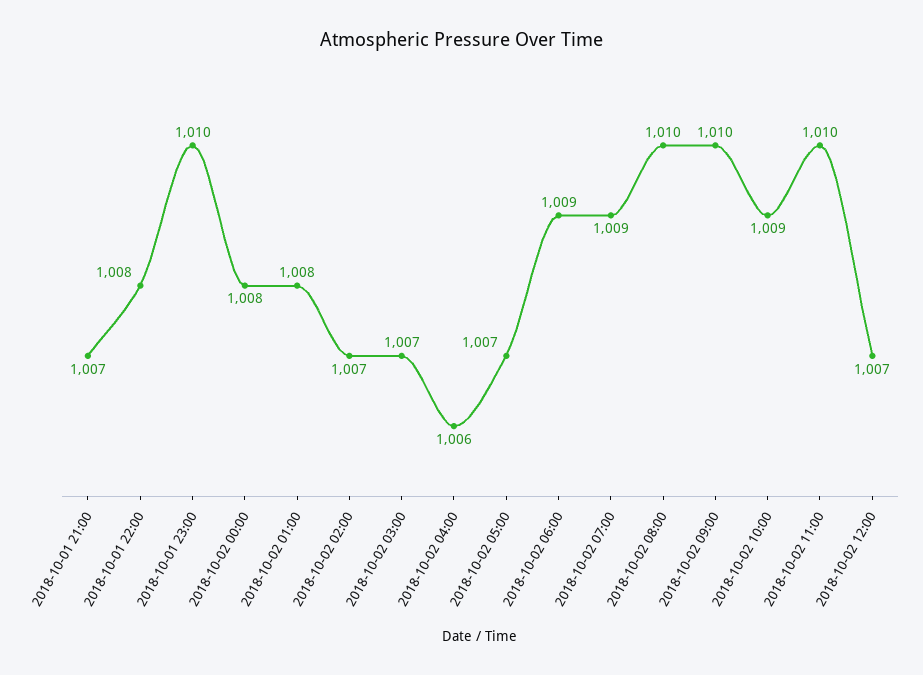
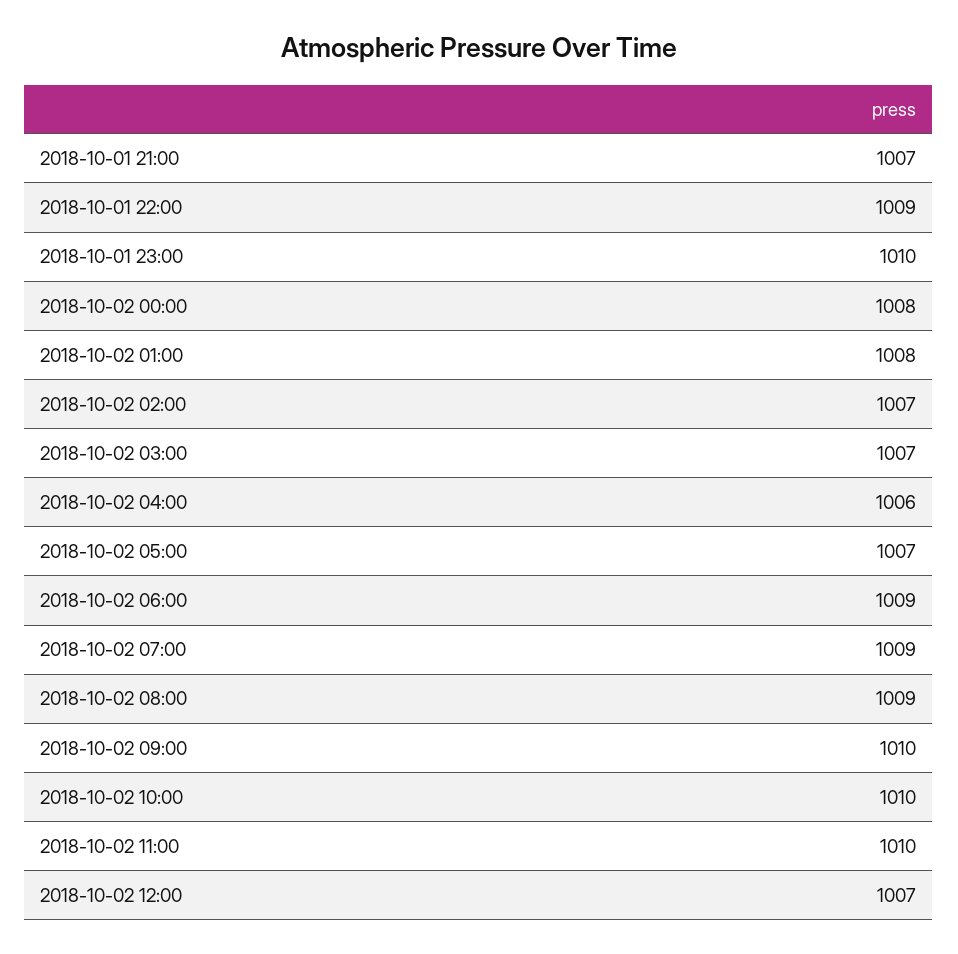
2018-10-01 22:00: 1008 -> 1009
2018-10-02 08:00: 1010 -> 1009
2018-10-02 10:00: 1009 -> 1010

